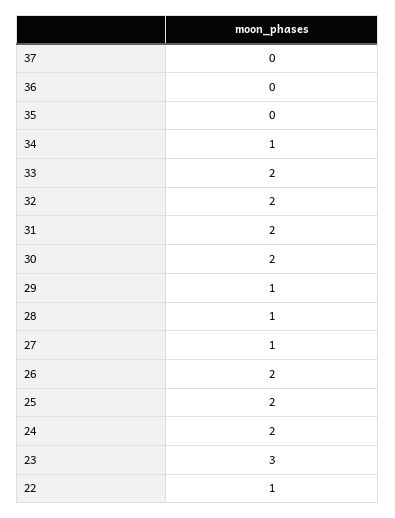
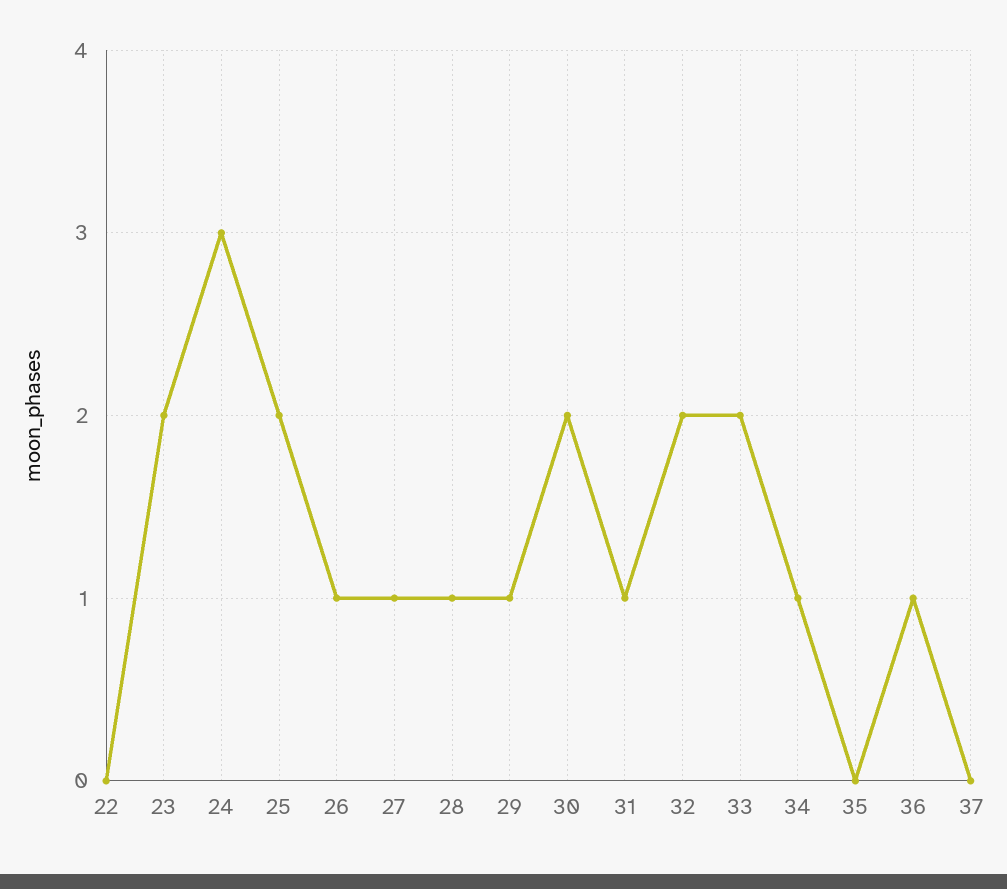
36: 0 -> 1
31: 2 -> 1
26: 2 -> 1
24: 2 -> 3
23: 3 -> 2
22: 1 -> 0

